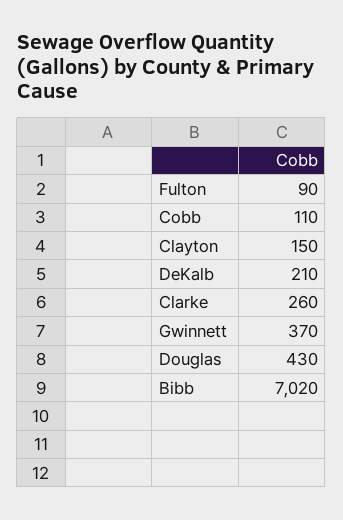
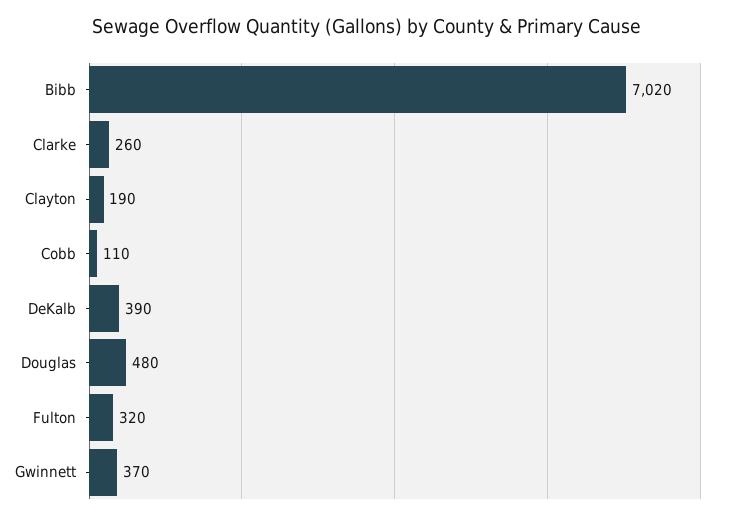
Fulton: 90 -> 320
Clayton: 150 -> 190
DeKalb: 210 -> 390
Douglas: 430 -> 480

